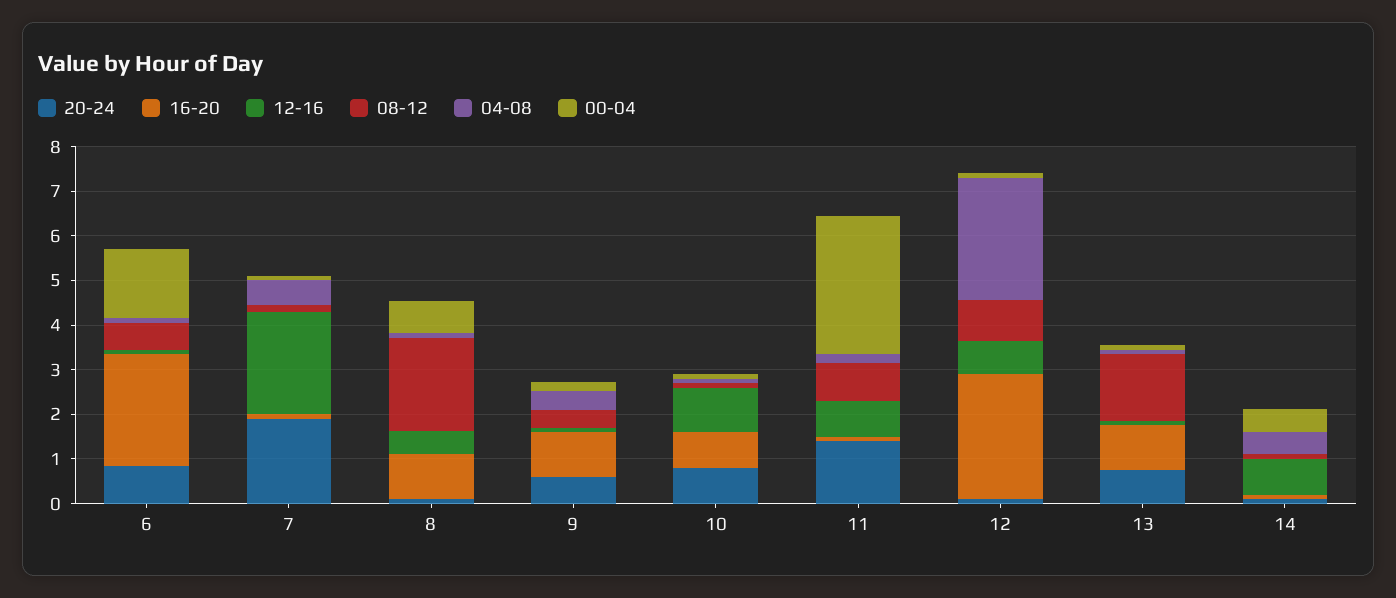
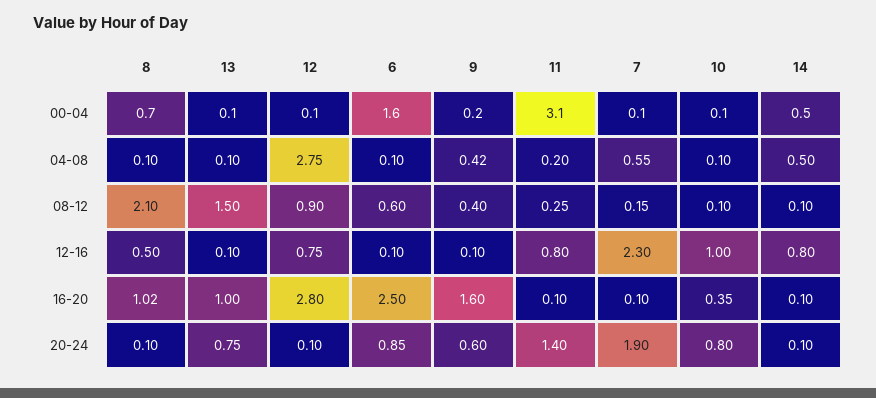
16-20, 9: 1 -> 1.6
16-20, 10: 0.8 -> 0.35
08-12, 11: 0.8 -> 0.25

